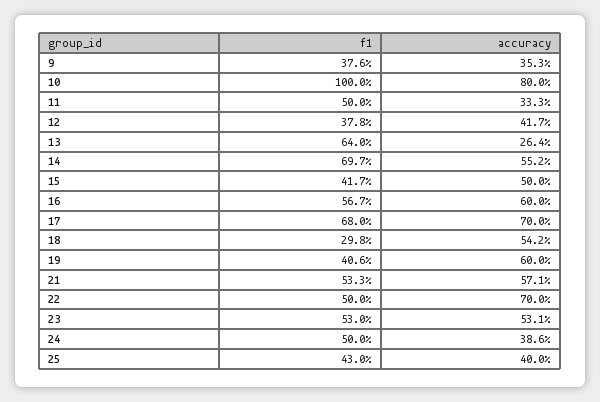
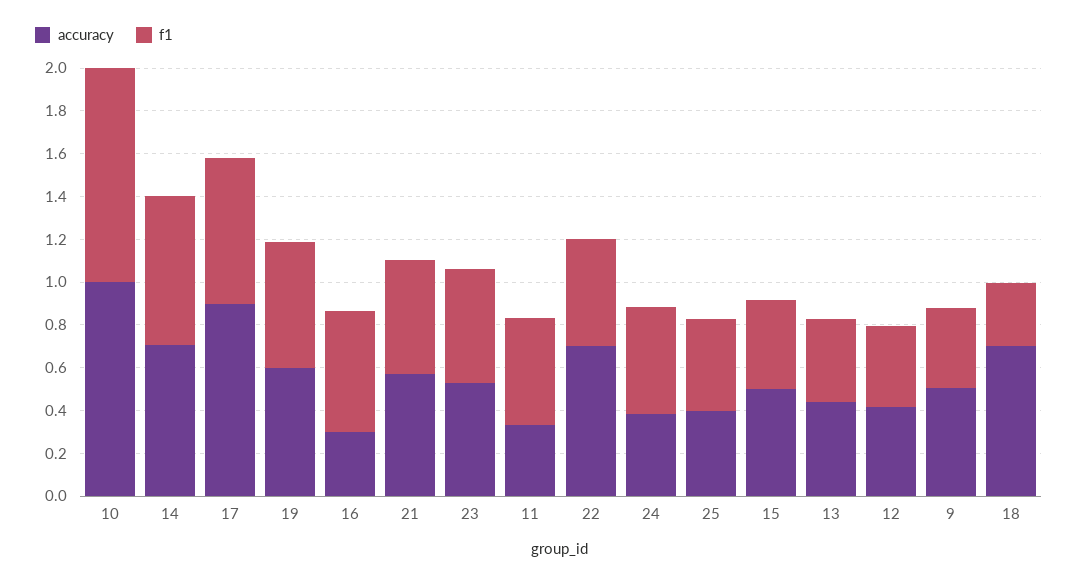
accuracy, 9: 0.353 -> 0.5
accuracy, 10: 0.8 -> 1
f1, 13: 0.64 -> 0.4
accuracy, 13: 0.264 -> 0.45
accuracy, 14: 0.552 -> 0.7
accuracy, 16: 0.6 -> 0.3
accuracy, 17: 0.7 -> 0.9
accuracy, 18: 0.542 -> 0.7
f1, 19: 0.406 -> 0.6

